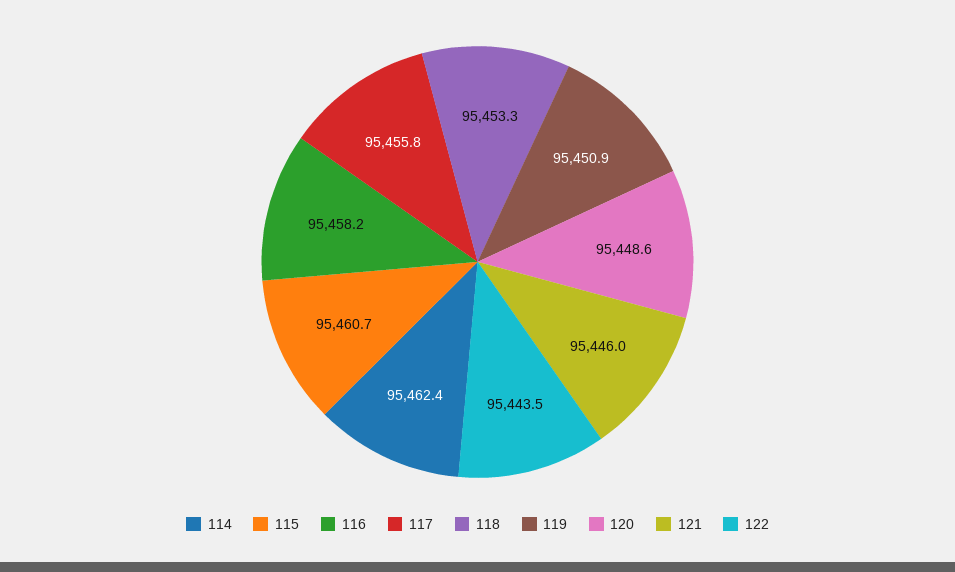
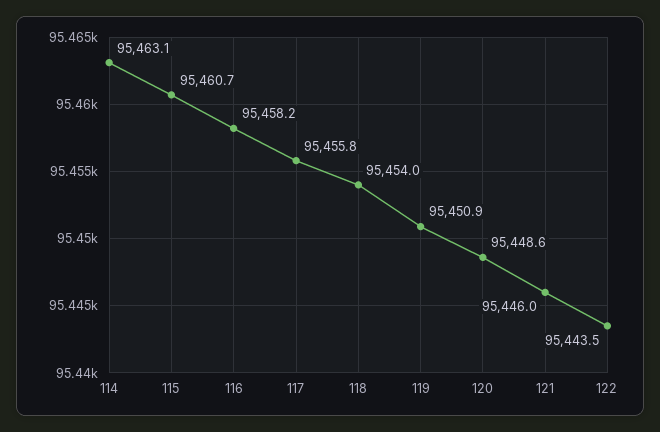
114: 95462.4 -> 95463.1
118: 95453.3 -> 95454

